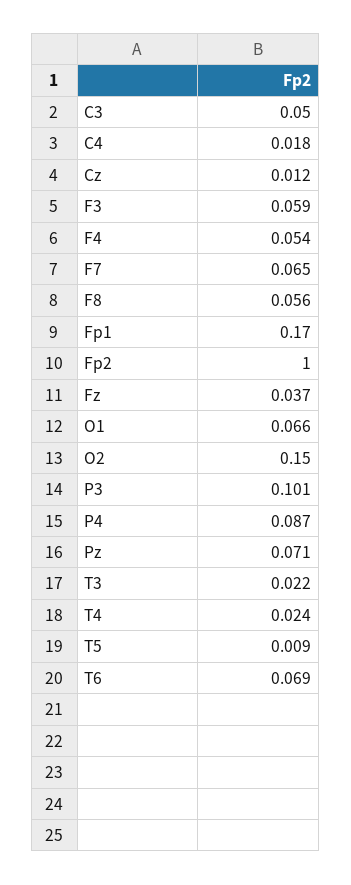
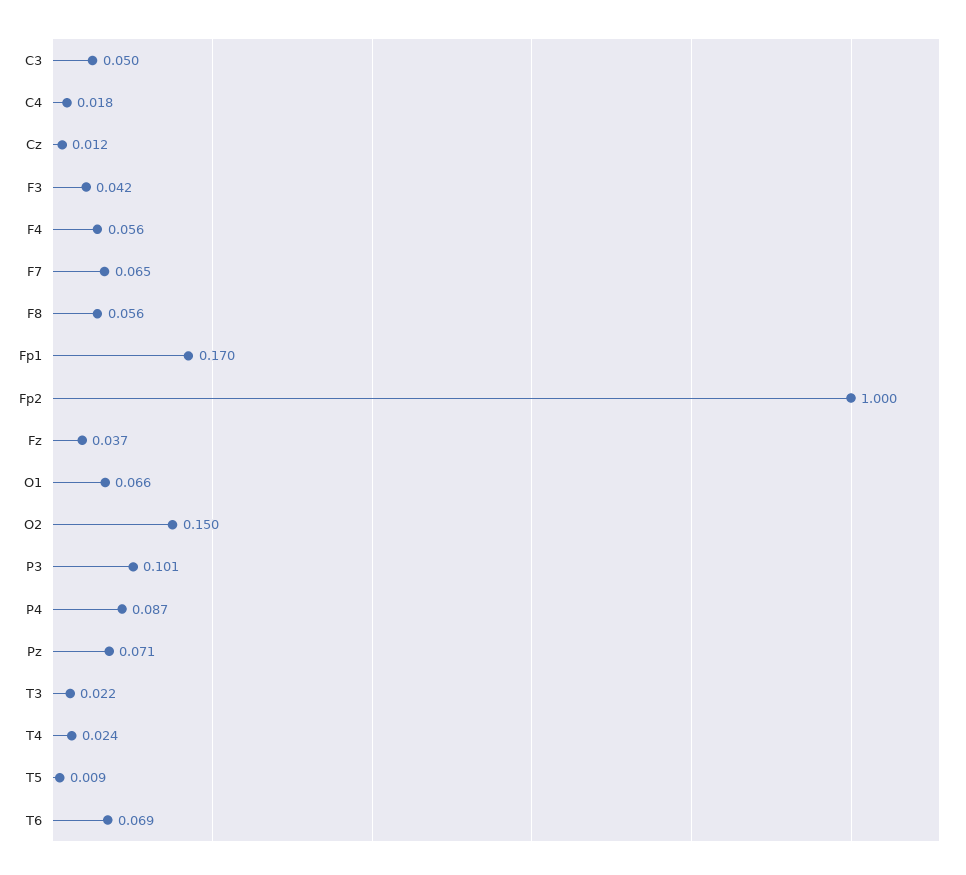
F3: 0.059 -> 0.042
F4: 0.054 -> 0.056

